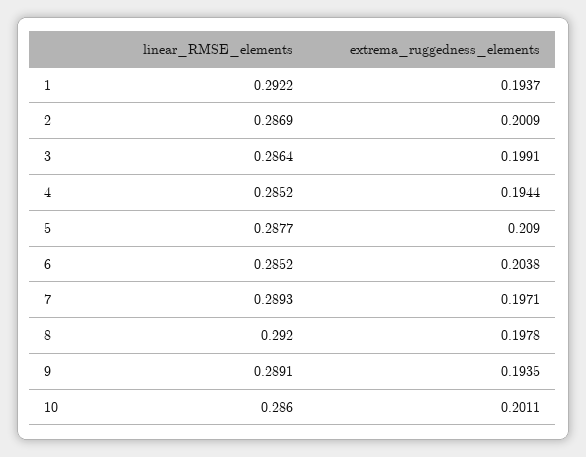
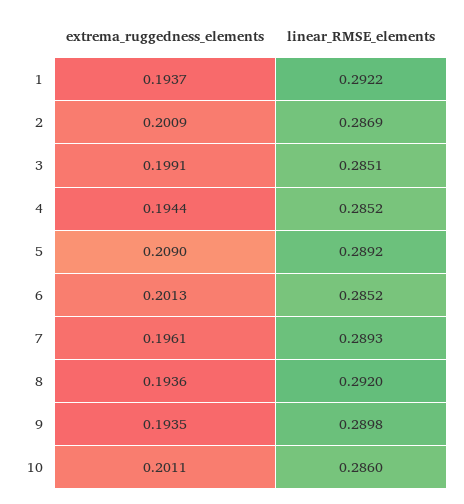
linear_RMSE_elements, 3: 0.2864 -> 0.2851
linear_RMSE_elements, 5: 0.2877 -> 0.2892
extrema_ruggedness_elements, 6: 0.2038 -> 0.2013
extrema_ruggedness_elements, 7: 0.1971 -> 0.1961
extrema_ruggedness_elements, 8: 0.1978 -> 0.1936
linear_RMSE_elements, 9: 0.2891 -> 0.2898

